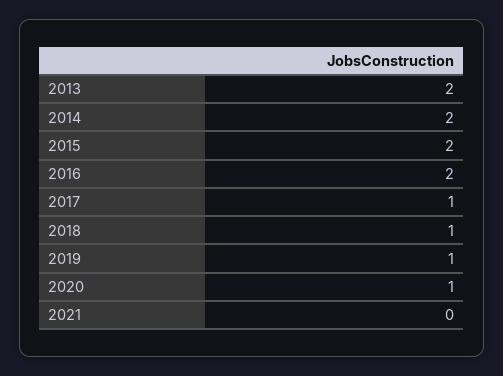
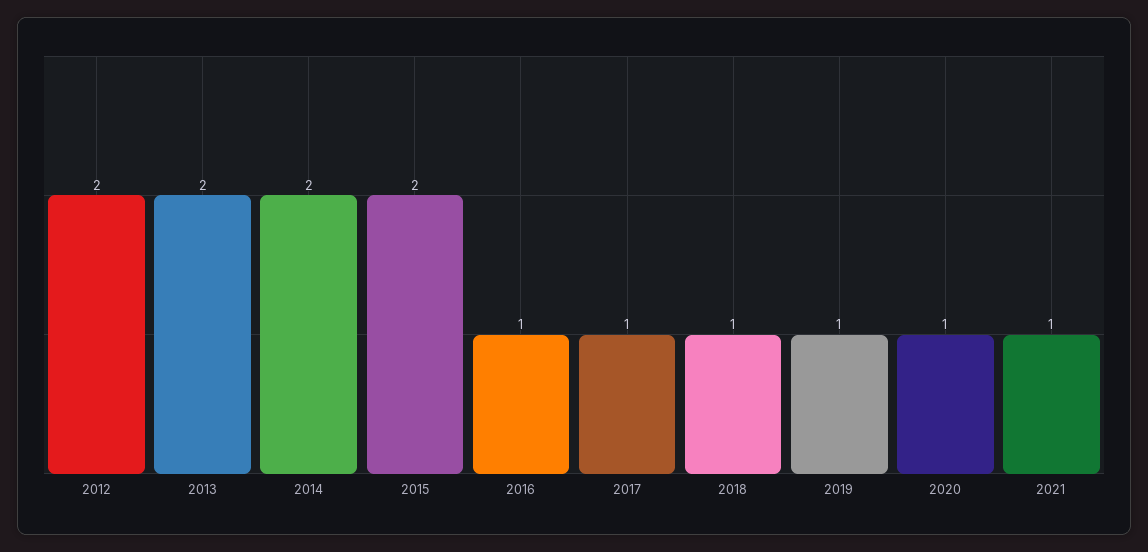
2016: 2 -> 1
2021: 0 -> 1
2012: none -> 2

